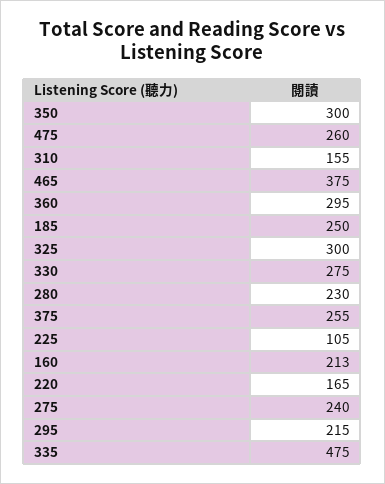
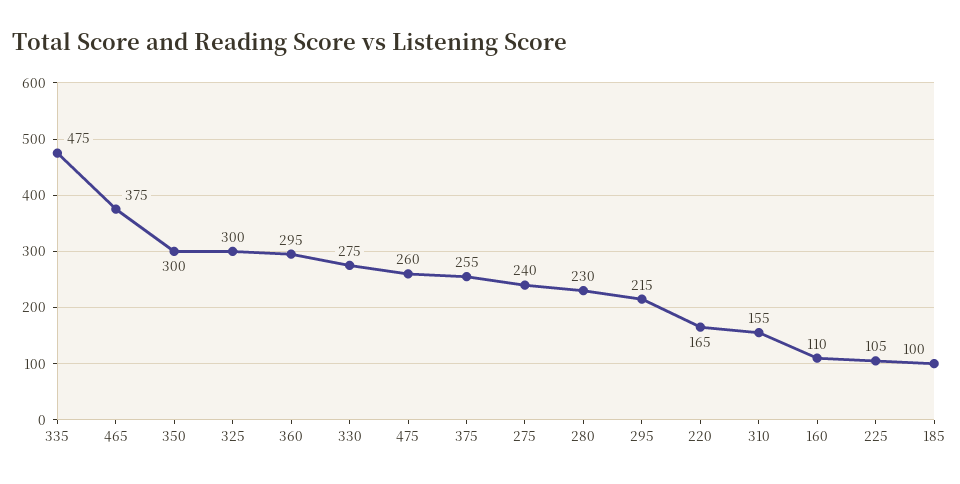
185: 250 -> 100
160: 213 -> 110

